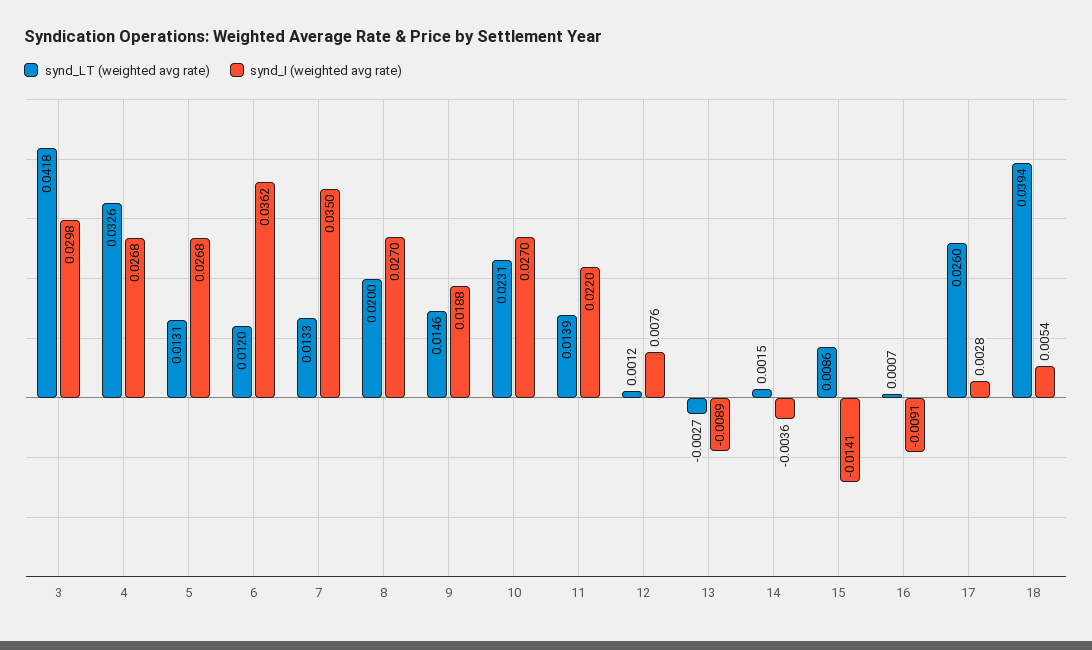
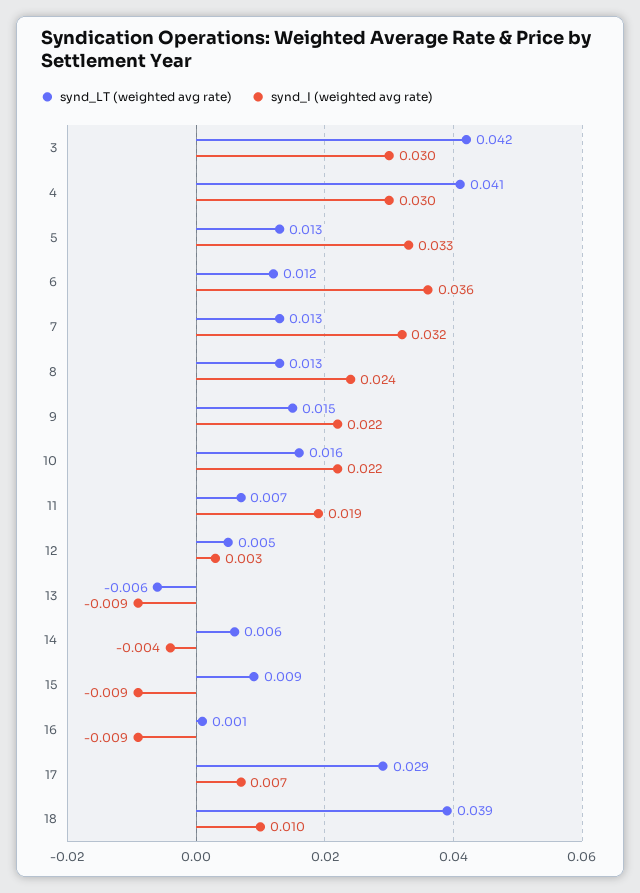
synd_LT (weighted avg rate), 4: 0.0326 -> 0.041
synd_I (weighted avg rate), 4: 0.0268 -> 0.03
synd_I (weighted avg rate), 5: 0.0268 -> 0.033
synd_I (weighted avg rate), 7: 0.035 -> 0.032
synd_LT (weighted avg rate), 8: 0.02 -> 0.013
synd_I (weighted avg rate), 8: 0.027 -> 0.024
synd_I (weighted avg rate), 9: 0.0188 -> 0.022
synd_LT (weighted avg rate), 10: 0.0231 -> 0.016
synd_I (weighted avg rate), 10: 0.027 -> 0.022
synd_LT (weighted avg rate), 11: 0.0139 -> 0.007
synd_I (weighted avg rate), 11: 0.022 -> 0.019
synd_LT (weighted avg rate), 12: 0.0012 -> 0.005
synd_I (weighted avg rate), 12: 0.0076 -> 0.003
synd_LT (weighted avg rate), 13: -0.0027 -> -0.006
synd_LT (weighted avg rate), 14: 0.0015 -> 0.006
synd_I (weighted avg rate), 15: -0.0141 -> -0.009
synd_LT (weighted avg rate), 17: 0.026 -> 0.029
synd_I (weighted avg rate), 17: 0.0028 -> 0.007
synd_I (weighted avg rate), 18: 0.0054 -> 0.01

